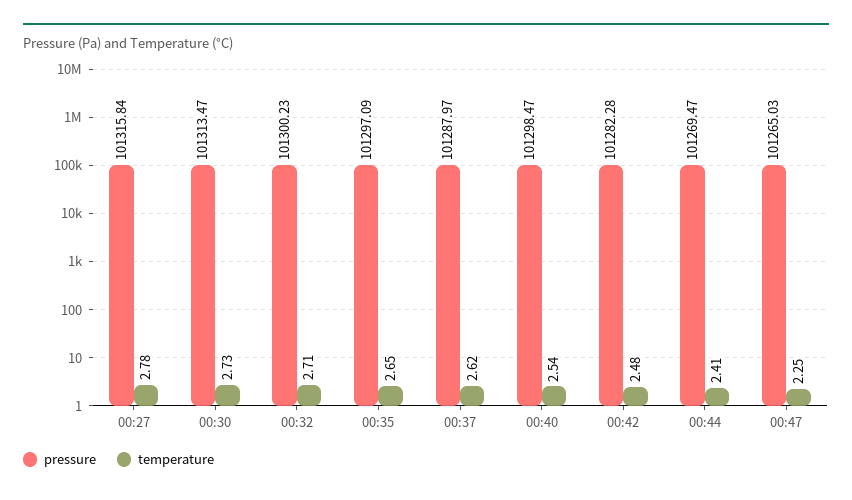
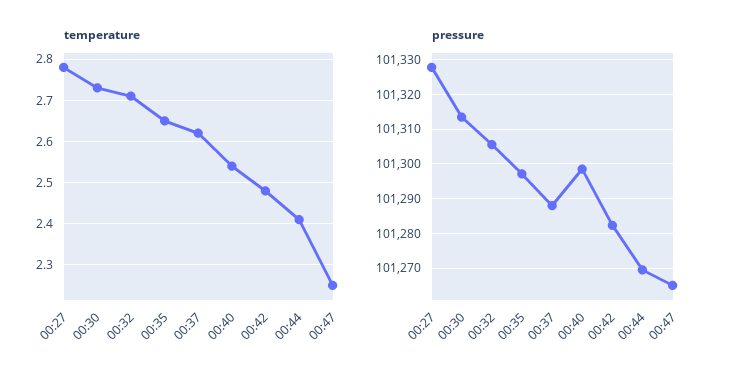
pressure, 00:27: 101315.84 -> 101328
pressure, 00:32: 101300.23 -> 101306

